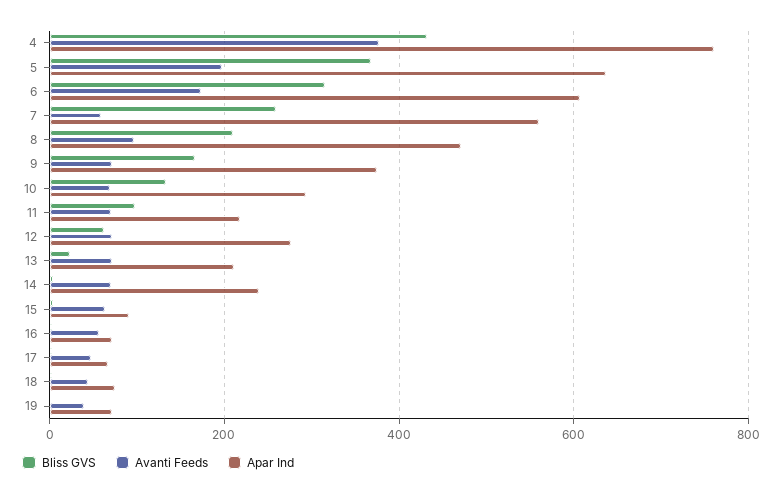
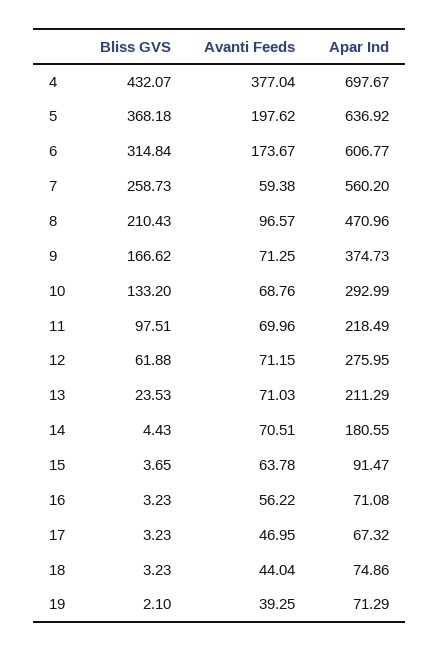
Apar Ind, 4: 760 -> 697.67
Apar Ind, 14: 240 -> 180.55

